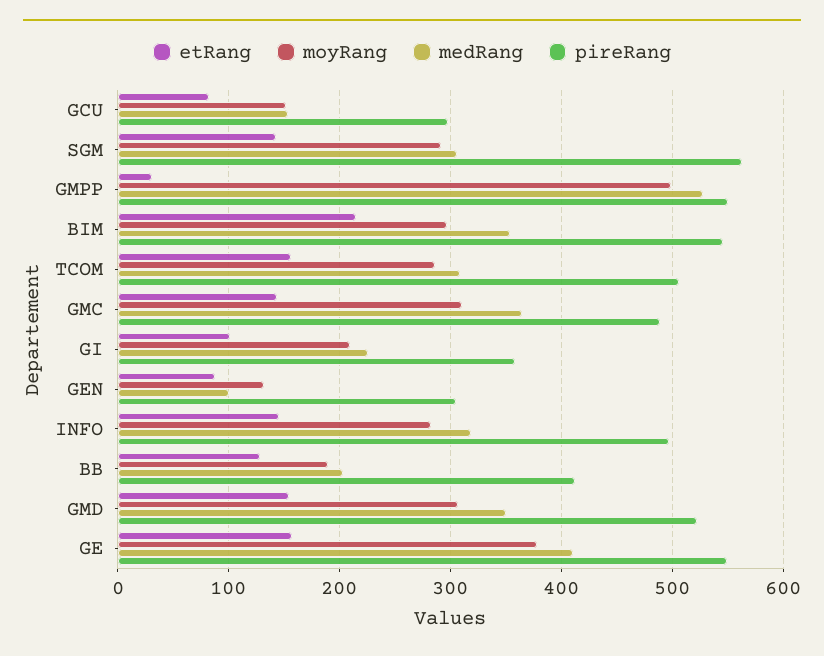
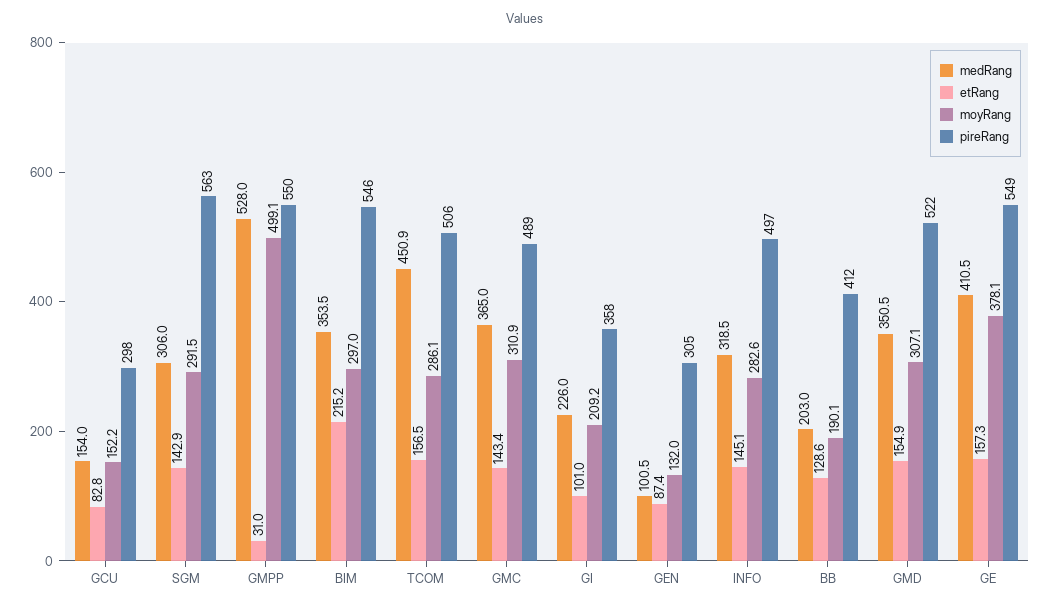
medRang, TCOM: 310 -> 450.9

